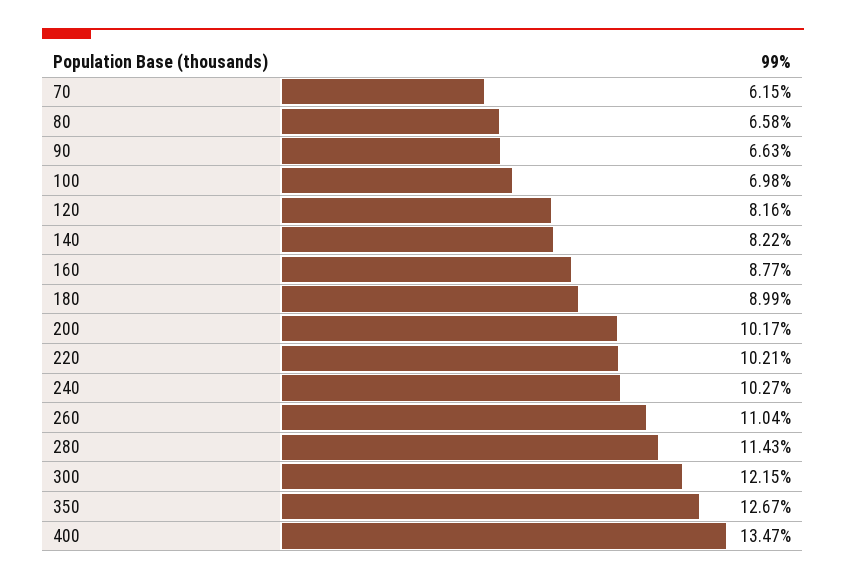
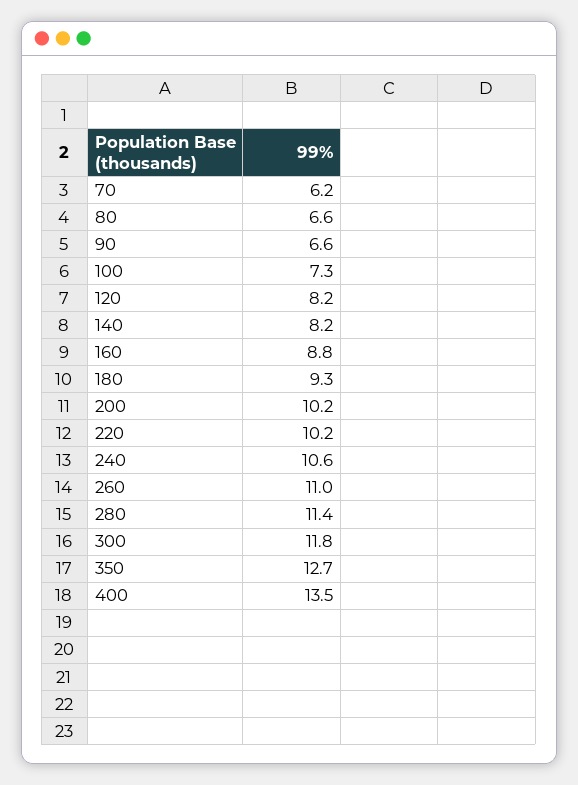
100: 6.98 -> 7.3
180: 8.99 -> 9.3
240: 10.27 -> 10.6
300: 12.15 -> 11.8

